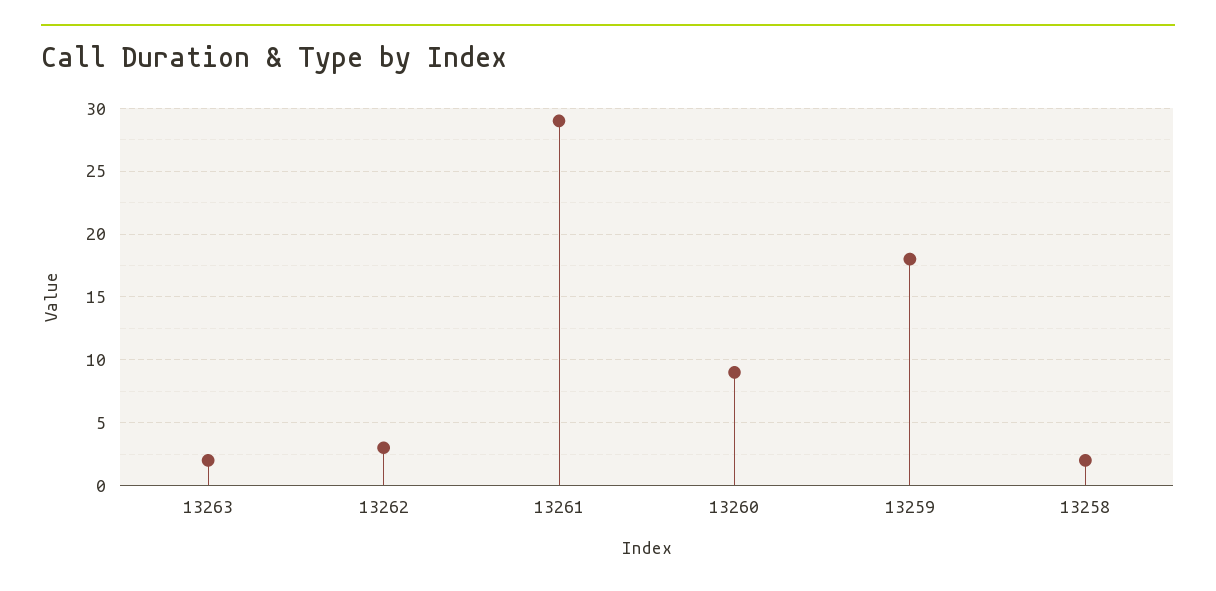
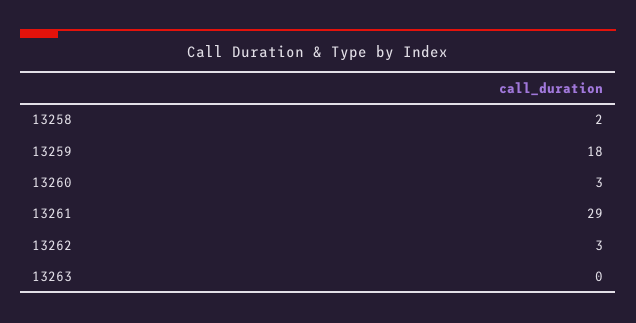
13263: 2 -> 0
13260: 9 -> 3

